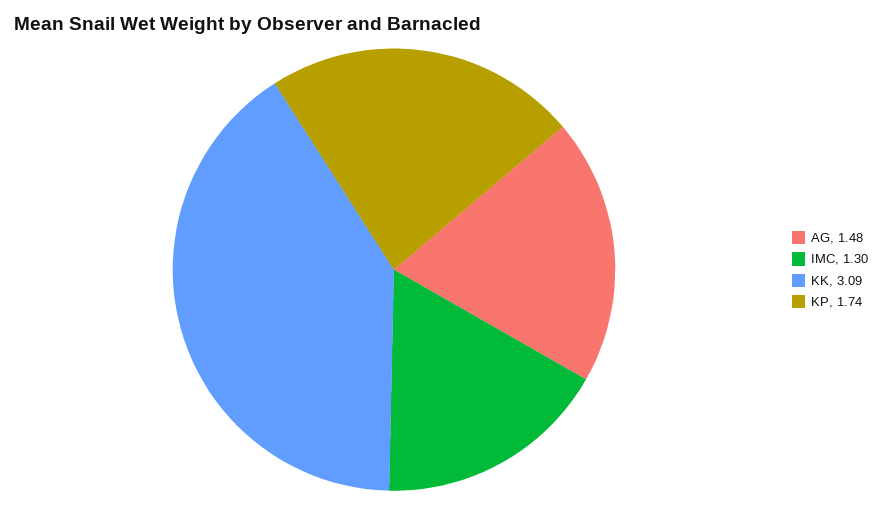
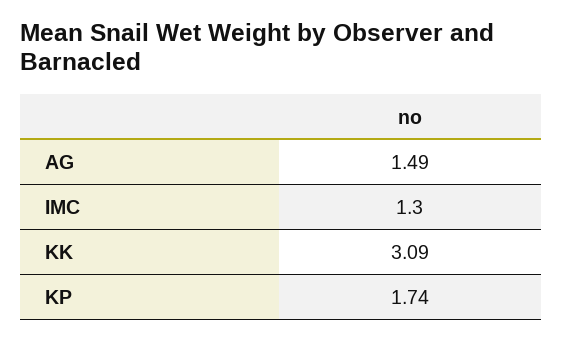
AG: 1.48 -> 1.49

